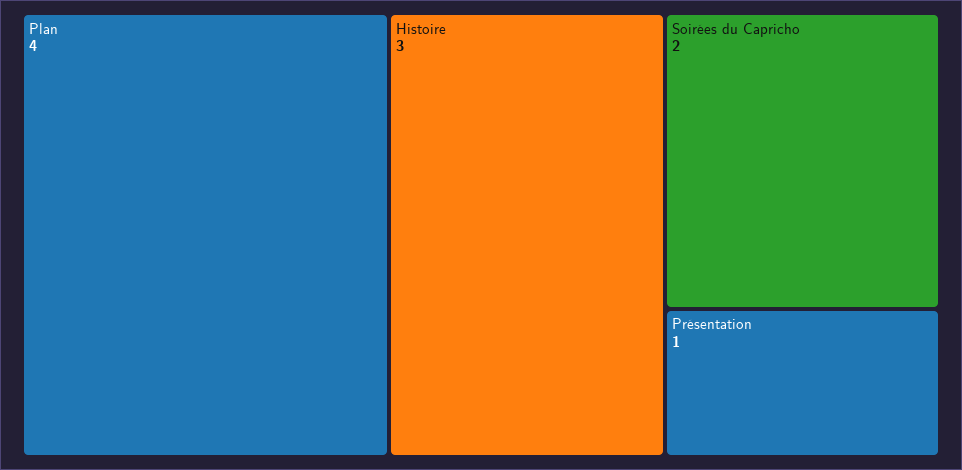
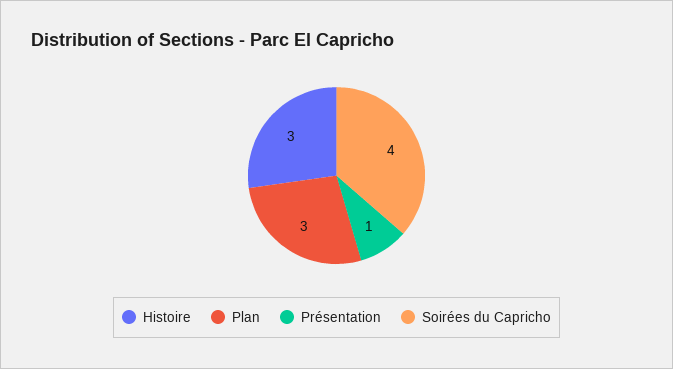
Plan: 4 -> 3
Soirées du Capricho: 2 -> 4

